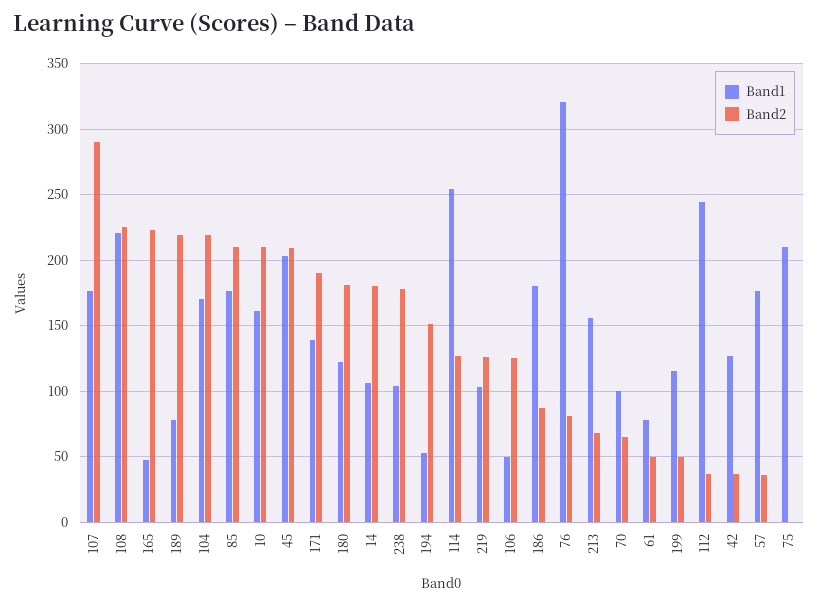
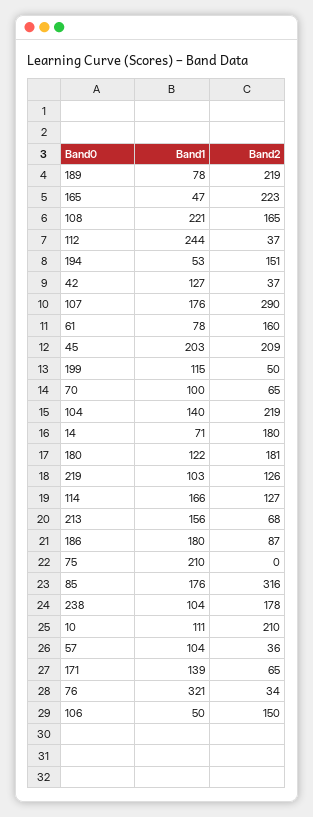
Band2, 108: 225 -> 165
Band1, 104: 170 -> 140
Band2, 85: 210 -> 316
Band1, 10: 160 -> 111
Band2, 171: 190 -> 65
Band1, 14: 105 -> 71
Band1, 114: 255 -> 166
Band2, 106: 125 -> 150
Band2, 76: 80 -> 34
Band2, 61: 50 -> 160
Band1, 57: 175 -> 104

